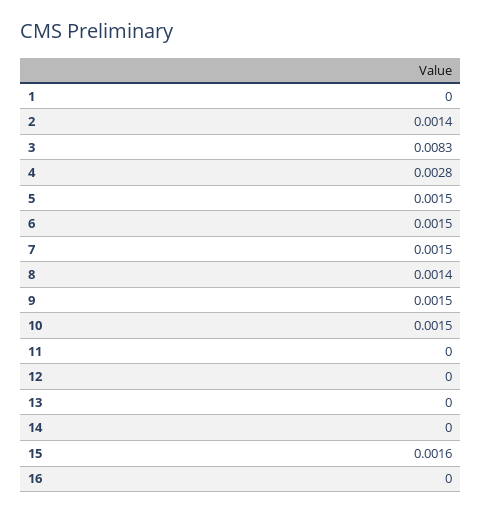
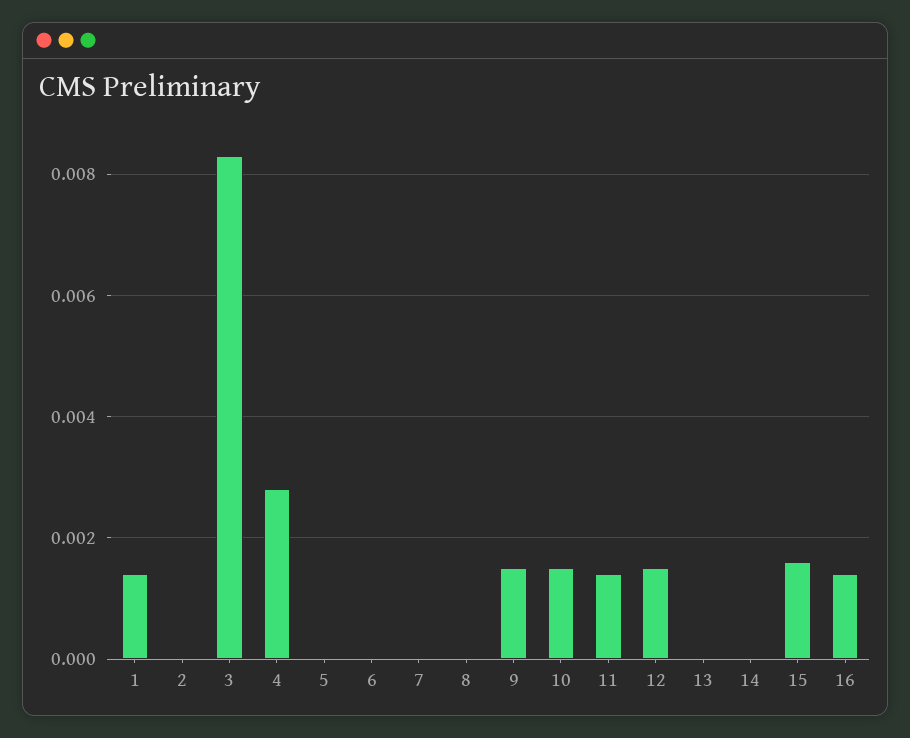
1: 0 -> 0.0015
2: 0.0014 -> 0
5: 0.0015 -> 0
6: 0.0015 -> 0
7: 0.0015 -> 0
8: 0.0014 -> 0
11: 0 -> 0.0015
12: 0 -> 0.0015
16: 0 -> 0.0015

